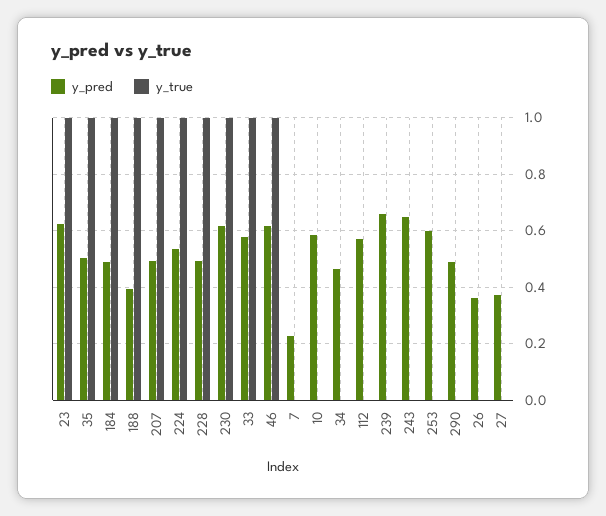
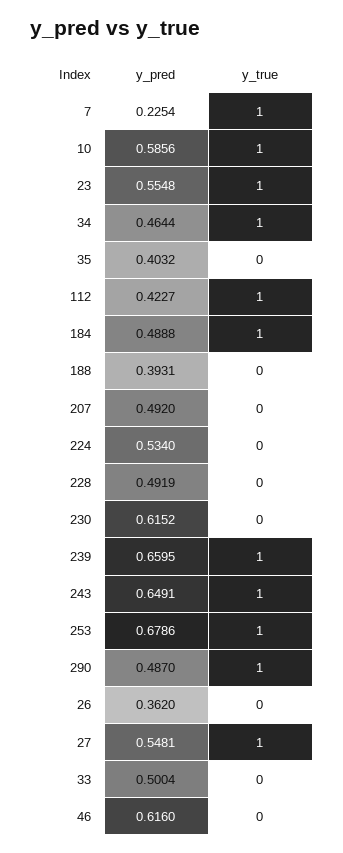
y_pred, 23: 0.625 -> 0.5548
y_pred, 35: 0.5 -> 0.4032
y_true, 35: 1 -> 0
y_true, 188: 1 -> 0
y_true, 207: 1 -> 0
y_true, 224: 1 -> 0
y_true, 228: 1 -> 0
y_true, 230: 1 -> 0
y_pred, 33: 0.575 -> 0.5004
y_true, 33: 1 -> 0
y_true, 46: 1 -> 0
y_true, 7: 0 -> 1
y_true, 10: 0 -> 1
y_true, 34: 0 -> 1
y_pred, 112: 0.575 -> 0.4227
y_true, 112: 0 -> 1
y_true, 239: 0 -> 1
y_true, 243: 0 -> 1
y_pred, 253: 0.6 -> 0.6786
y_true, 253: 0 -> 1
y_true, 290: 0 -> 1
y_pred, 27: 0.375 -> 0.5481
y_true, 27: 0 -> 1

